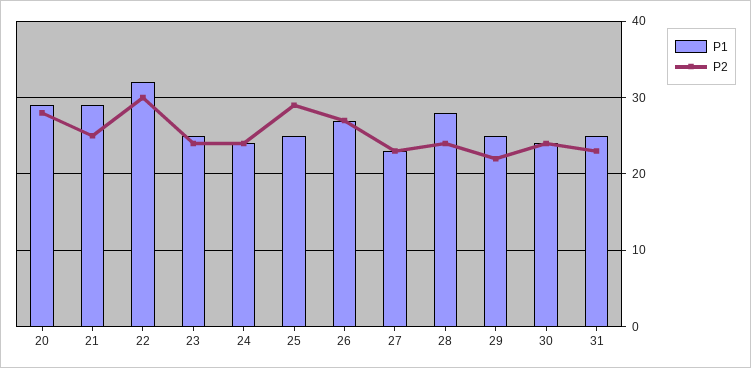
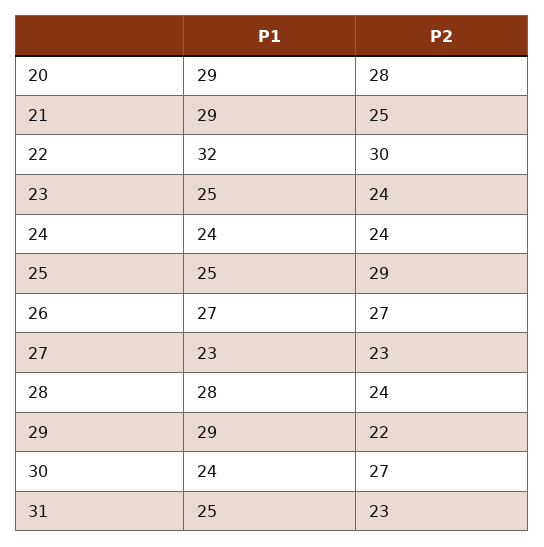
P1, 29: 25 -> 29
P2, 30: 24 -> 27

